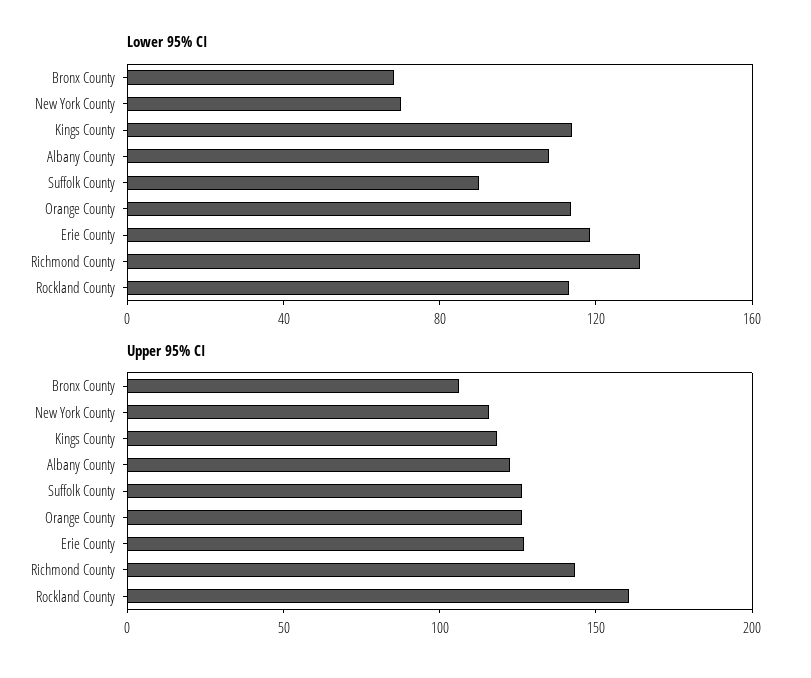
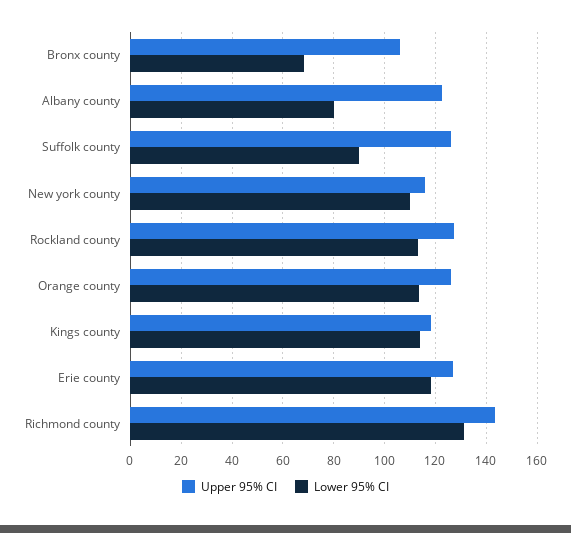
Lower 95% CI, New York County: 70 -> 110
Lower 95% CI, Albany County: 110 -> 80
Upper 95% CI, Rockland County: 160 -> 127.5

